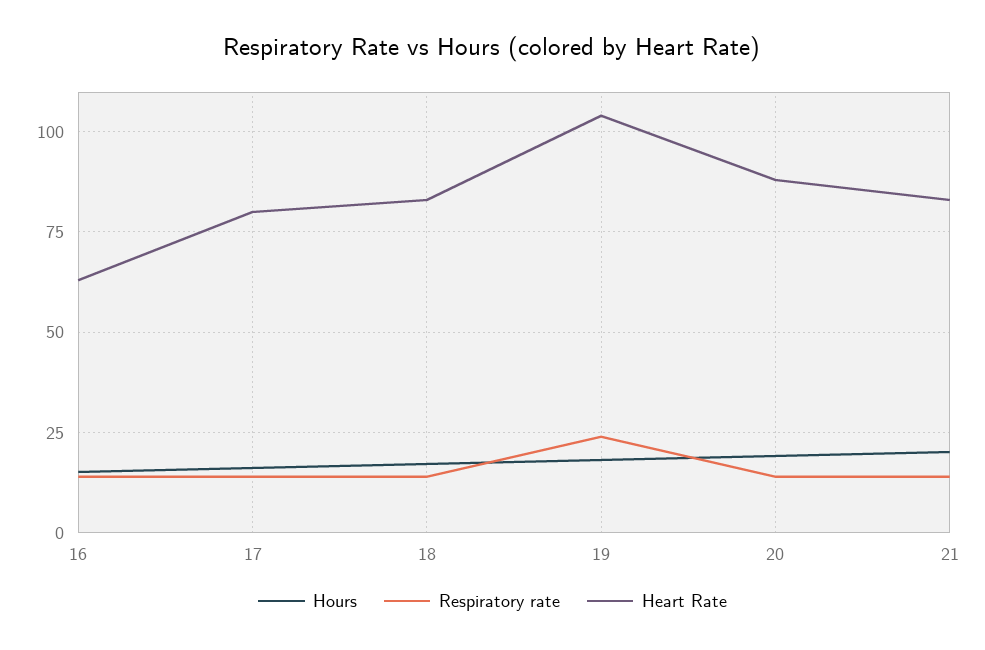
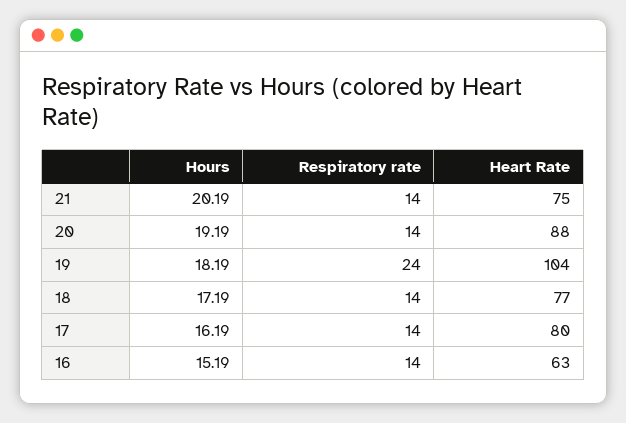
Heart Rate, 18: 82.5 -> 77
Heart Rate, 21: 82.5 -> 75

